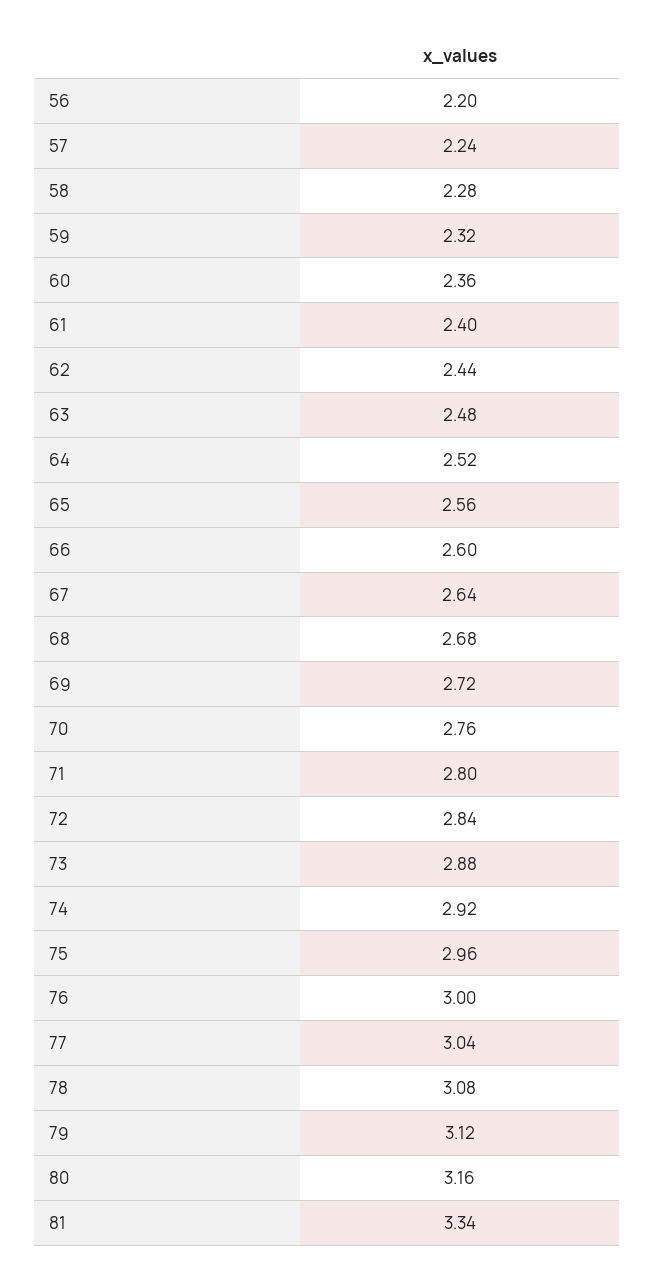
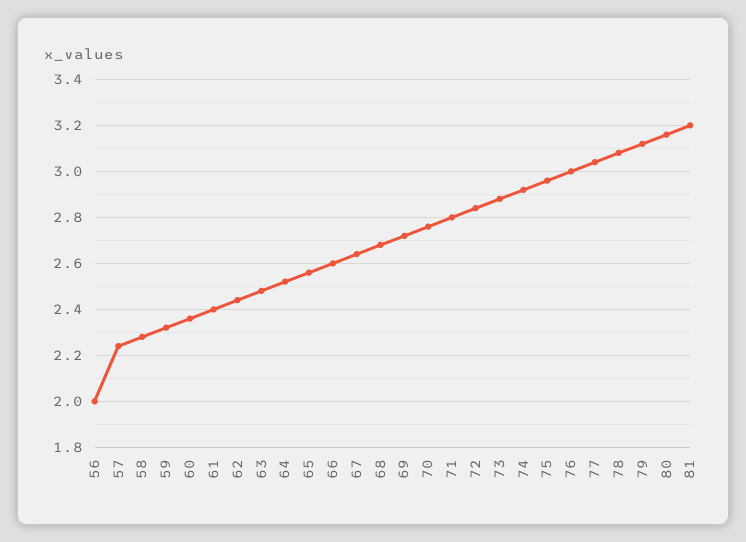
56: 2.2 -> 2
81: 3.34 -> 3.2

